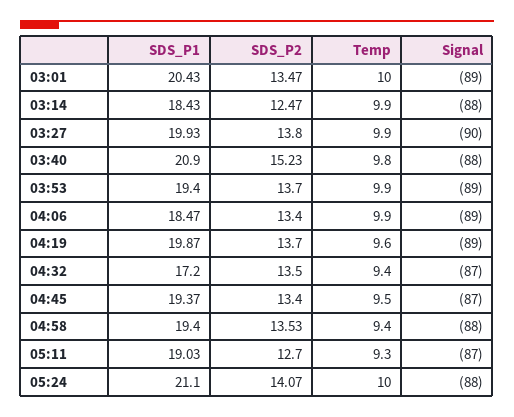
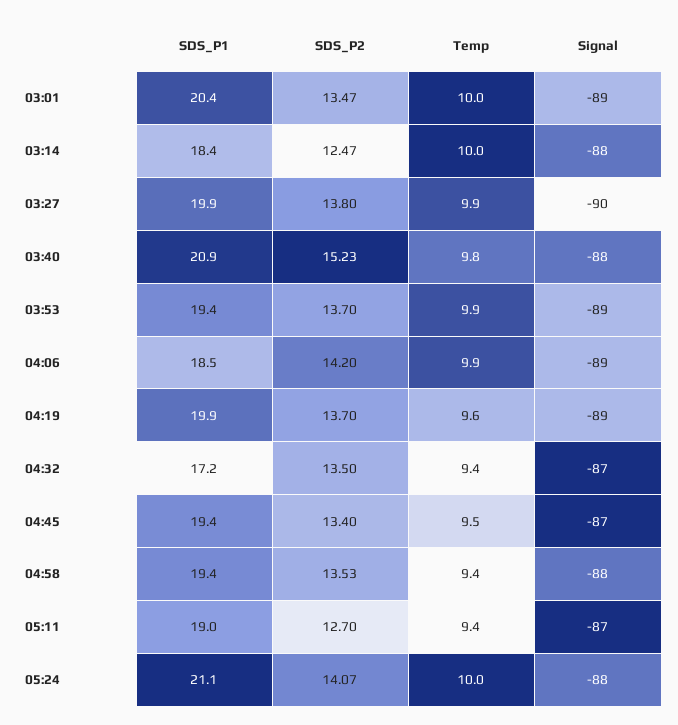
Temp, 03:14: 9.9 -> 10
SDS_P2, 04:06: 13.4 -> 14.2
Temp, 05:11: 9.3 -> 9.4

